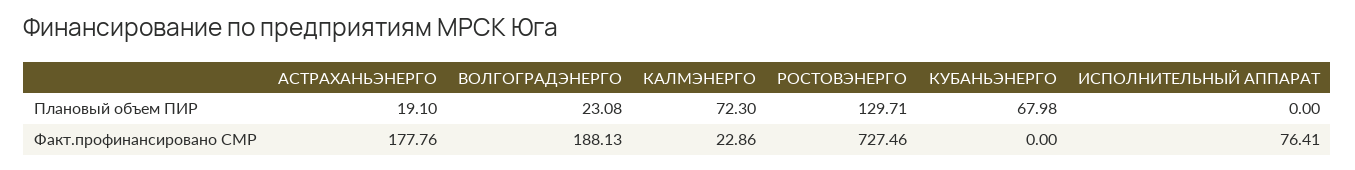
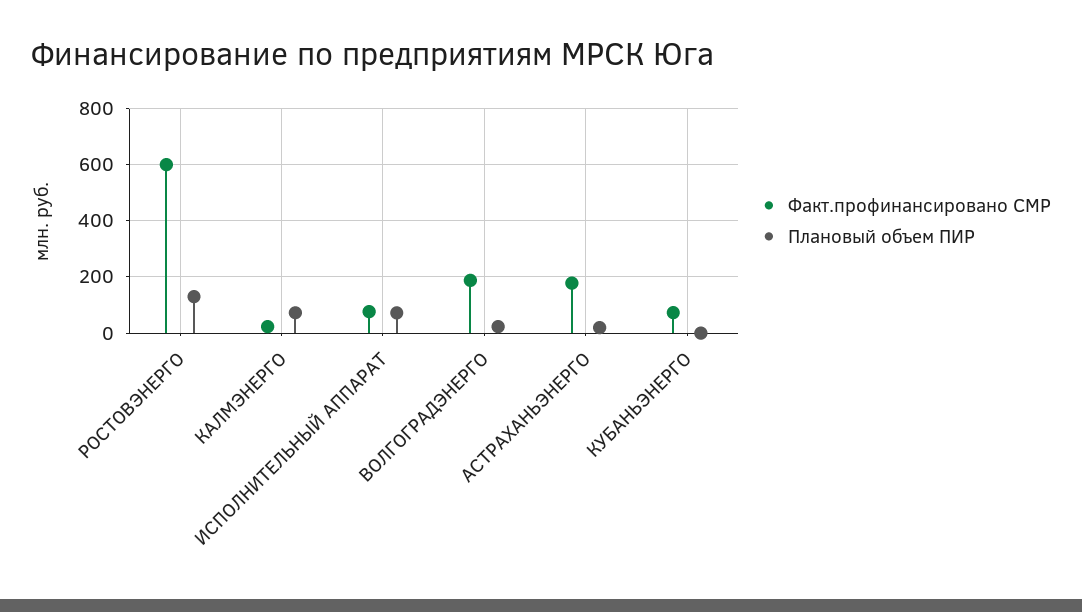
Плановый объем ПИР, КУБАНЬЭНЕРГО: 67.98 -> 0
Плановый объем ПИР, ИСПОЛНИТЕЛЬНЫЙ АППАРАТ: 0 -> 75
Факт.профинансировано СМР, РОСТОВЭНЕРГО: 727.46 -> 600
Факт.профинансировано СМР, КУБАНЬЭНЕРГО: 0 -> 75

